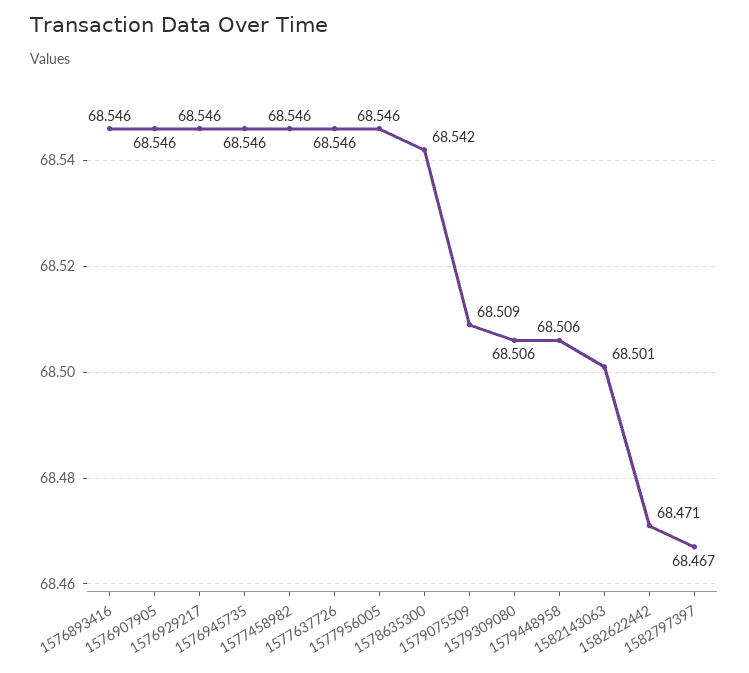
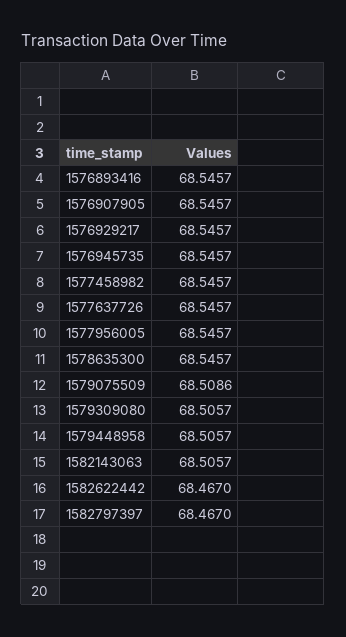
1578635300: 68.542 -> 68.5457
1582143063: 68.501 -> 68.5057
1582622442: 68.471 -> 68.467

